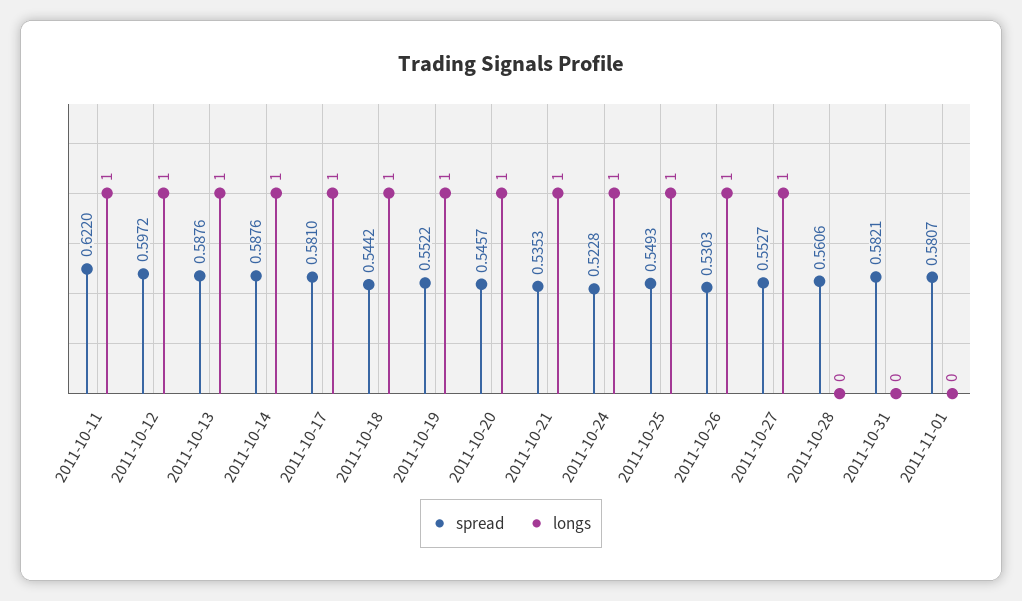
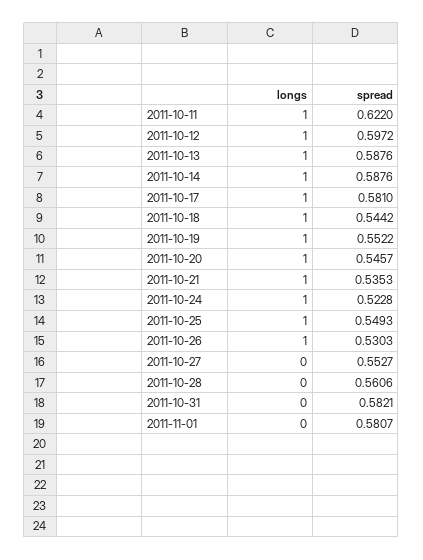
longs, 2011-10-27: 1 -> 0

